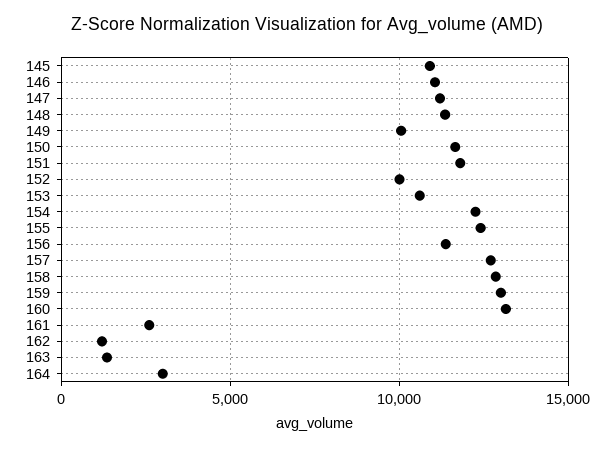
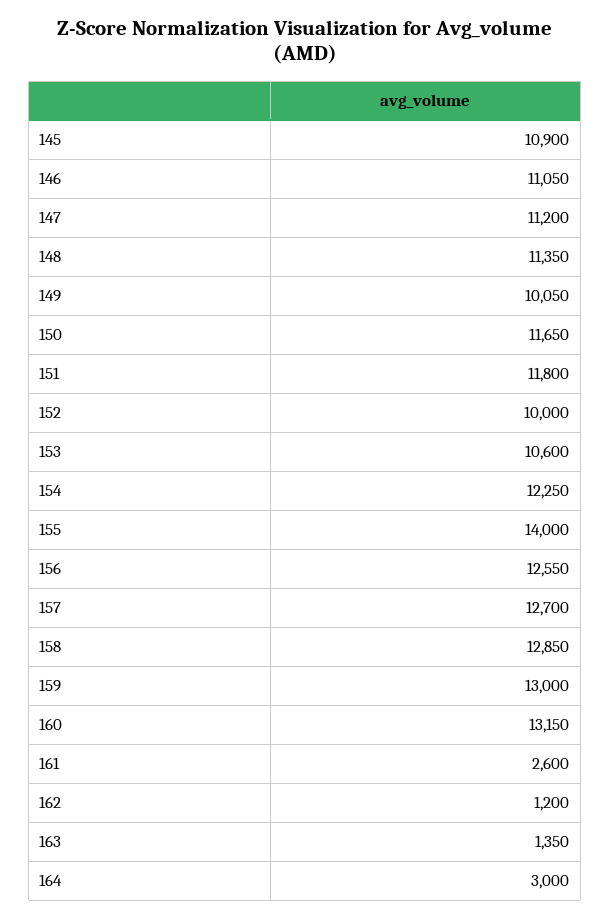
155: 12500 -> 14000
156: 11500 -> 12550

